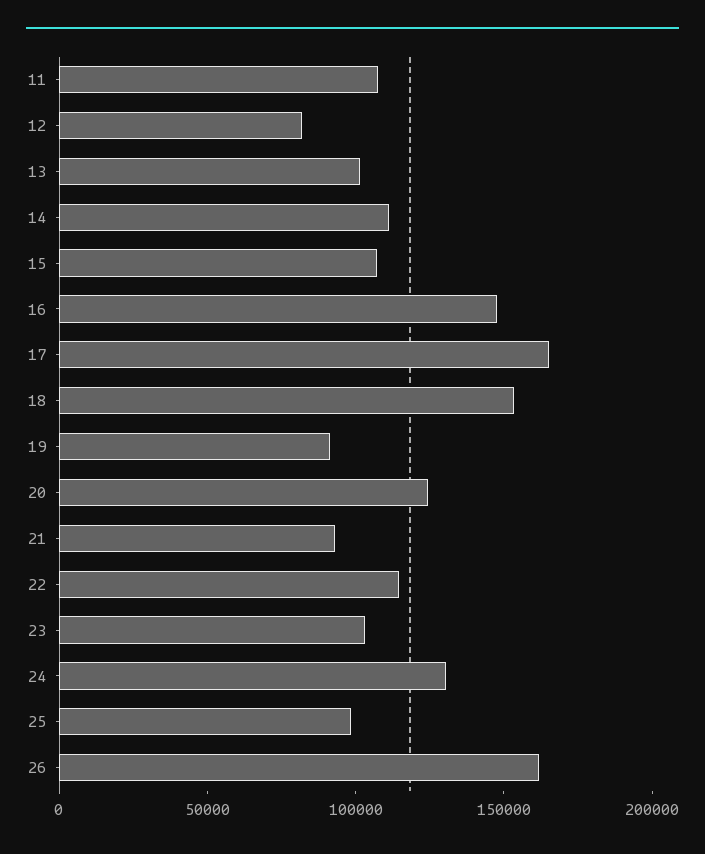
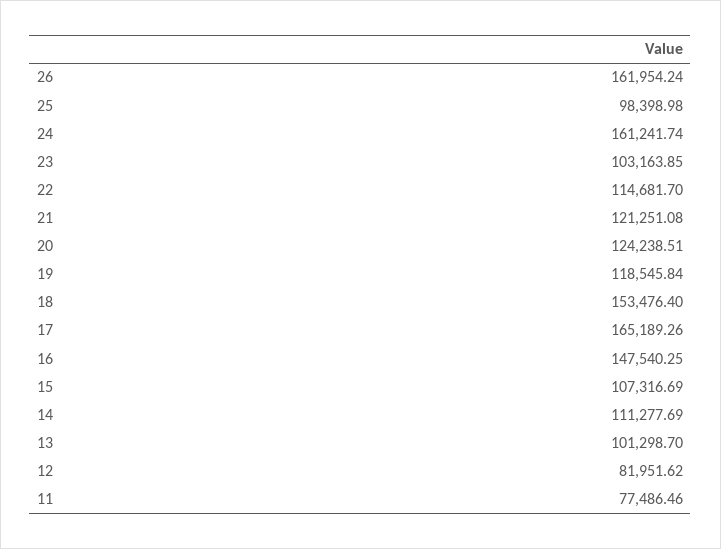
11: 110000 -> 77486.46
19: 90000 -> 118545.84
21: 90000 -> 121251.08
24: 130000 -> 161241.74

